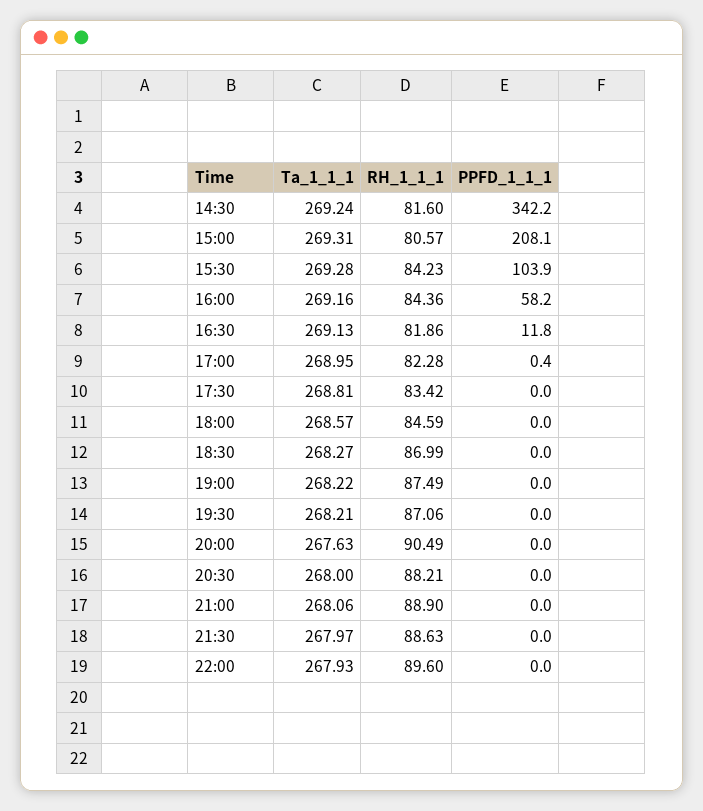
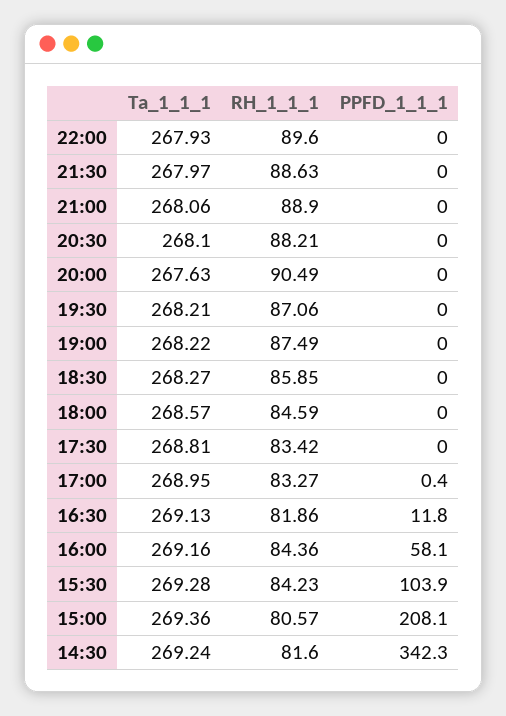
PPFD_1_1_1, 14:30: 342.2 -> 342.3
Ta_1_1_1, 15:00: 269.31 -> 269.36
PPFD_1_1_1, 16:00: 58.2 -> 58.1
RH_1_1_1, 17:00: 82.28 -> 83.27
RH_1_1_1, 18:30: 86.99 -> 85.85
Ta_1_1_1, 20:30: 268 -> 268.1

